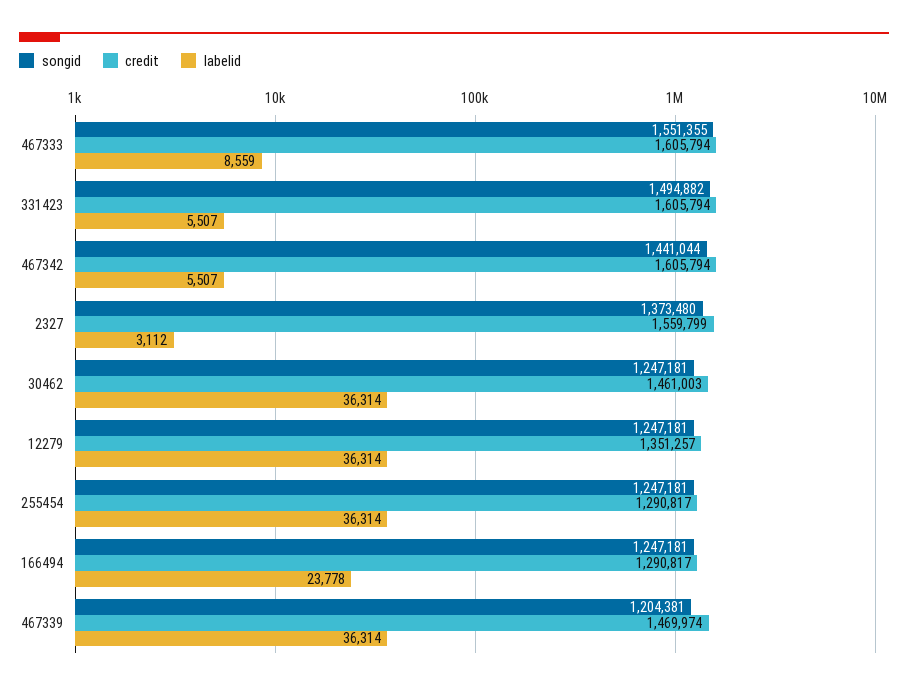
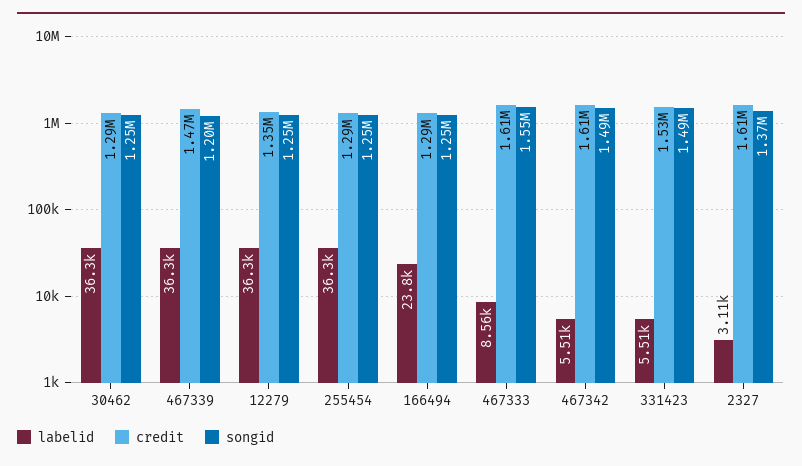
credit, 331423: 1605794 -> 1530000
songid, 467342: 1441044 -> 1490000
credit, 2327: 1559799 -> 1610000
credit, 30462: 1461003 -> 1290000

